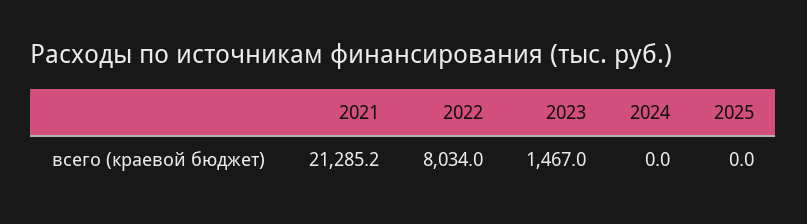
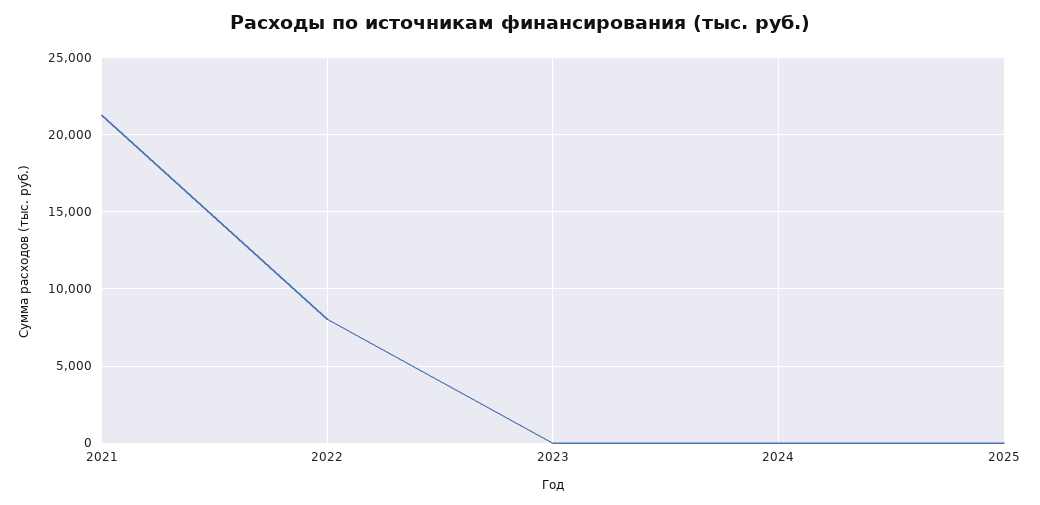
2023: 1467 -> 0

